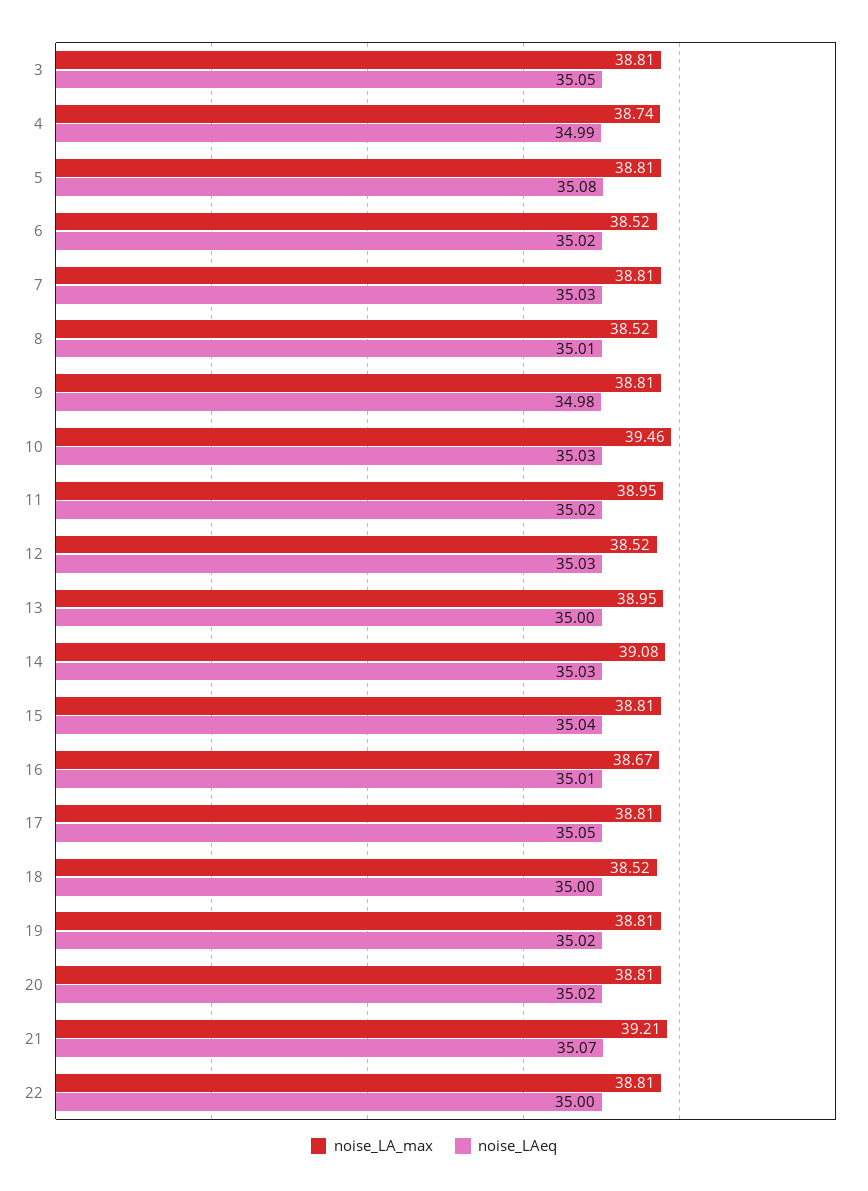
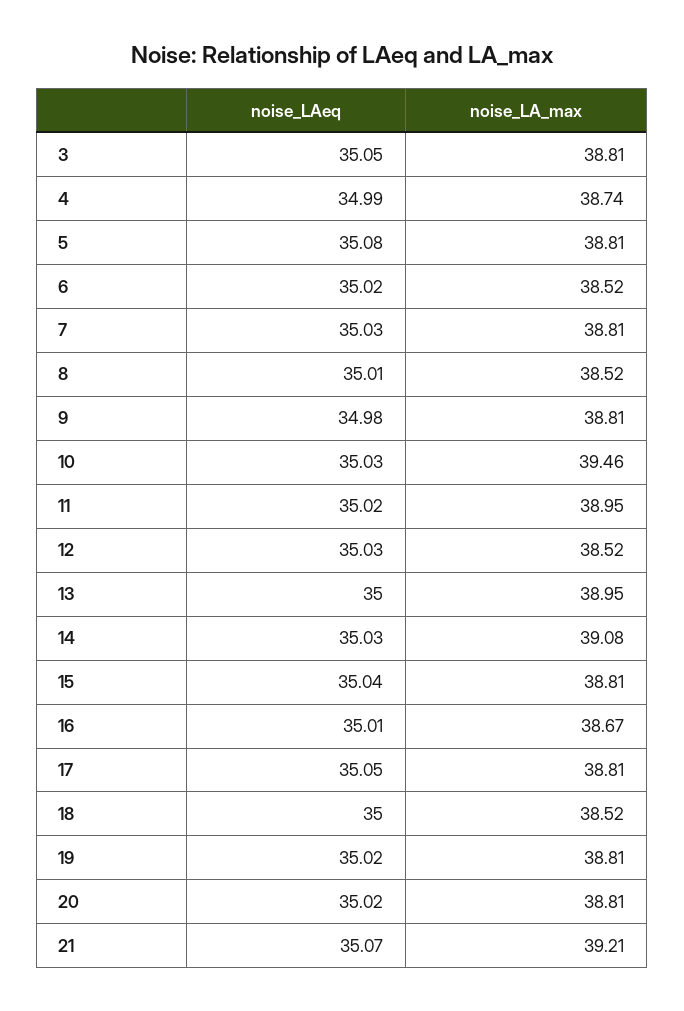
noise_LA_max, 22: 38.81 -> none
noise_LAeq, 22: 35 -> none

